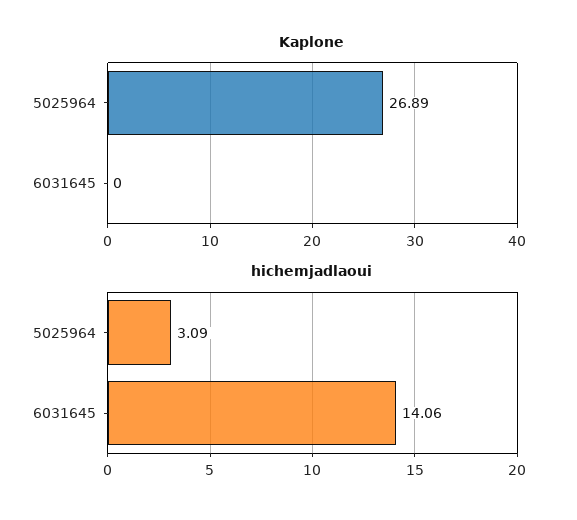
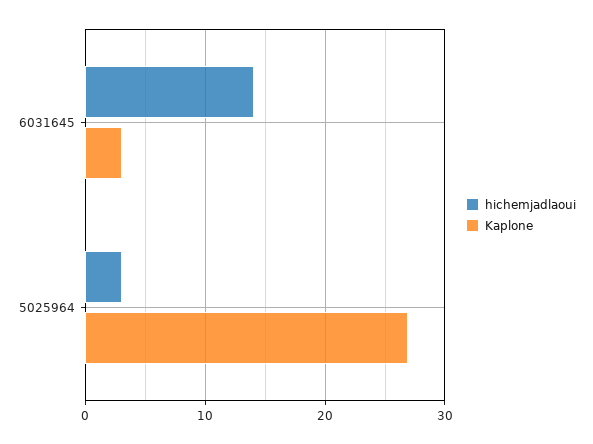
Kaplone, 6031645: 0 -> 3

